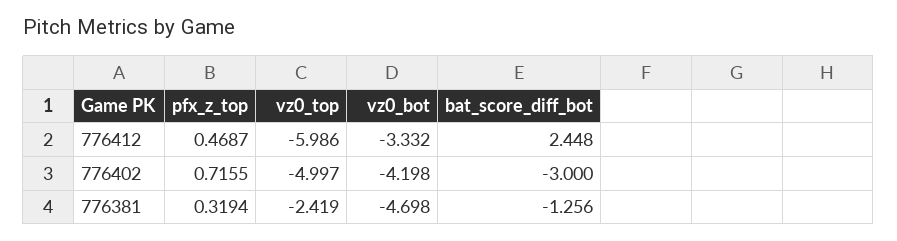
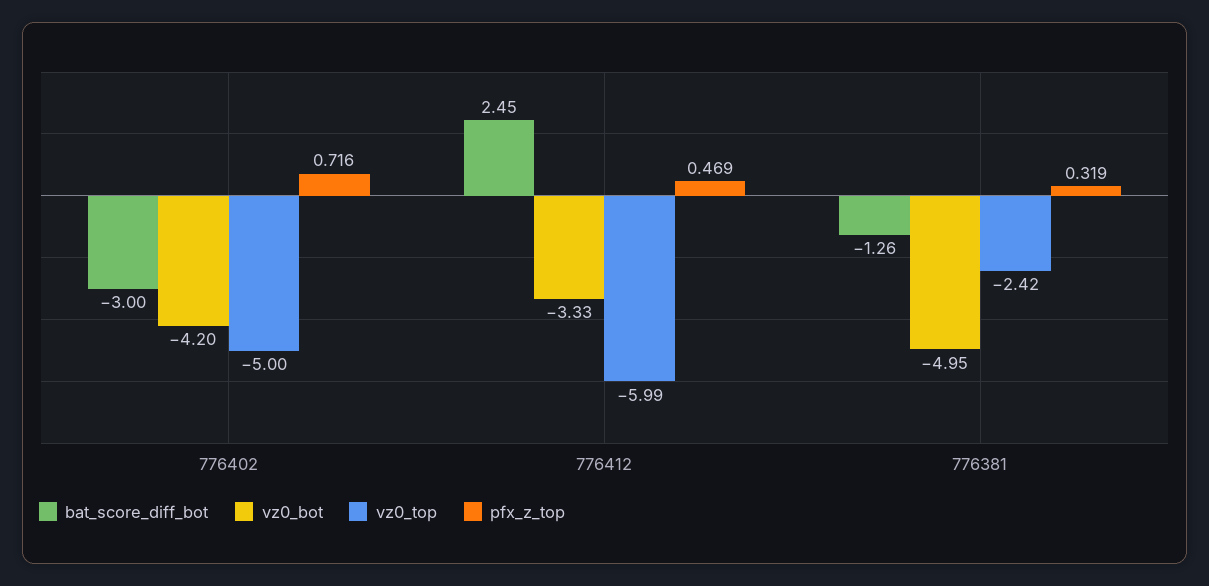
vz0_bot, 776381: -4.698 -> -4.95

